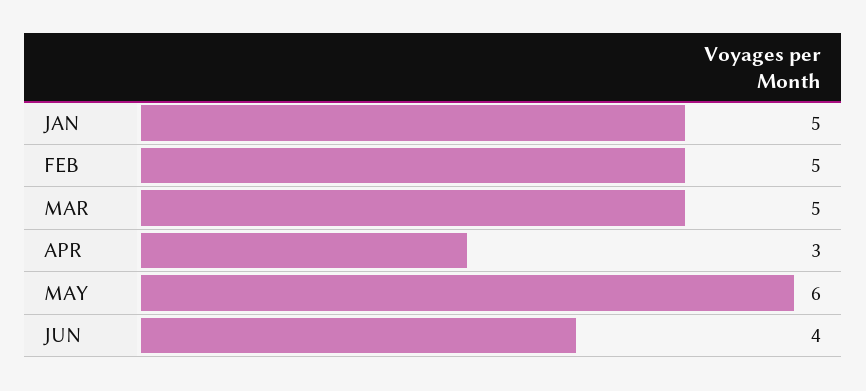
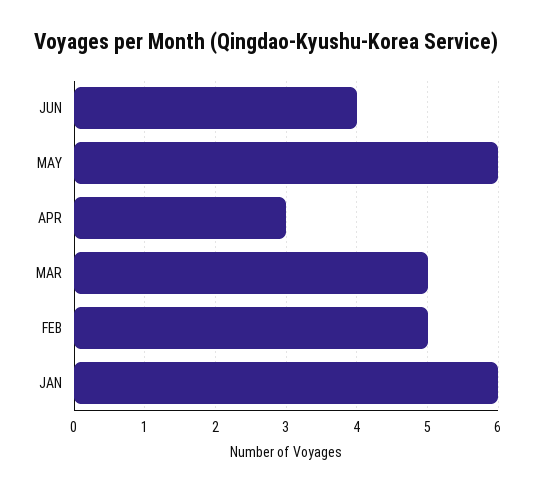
JAN: 5 -> 6

